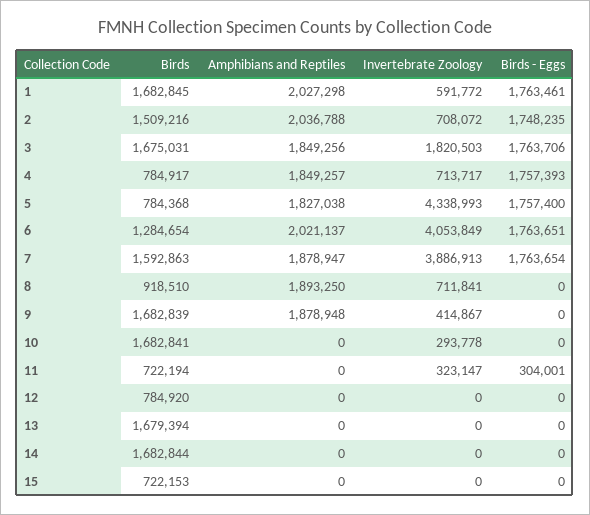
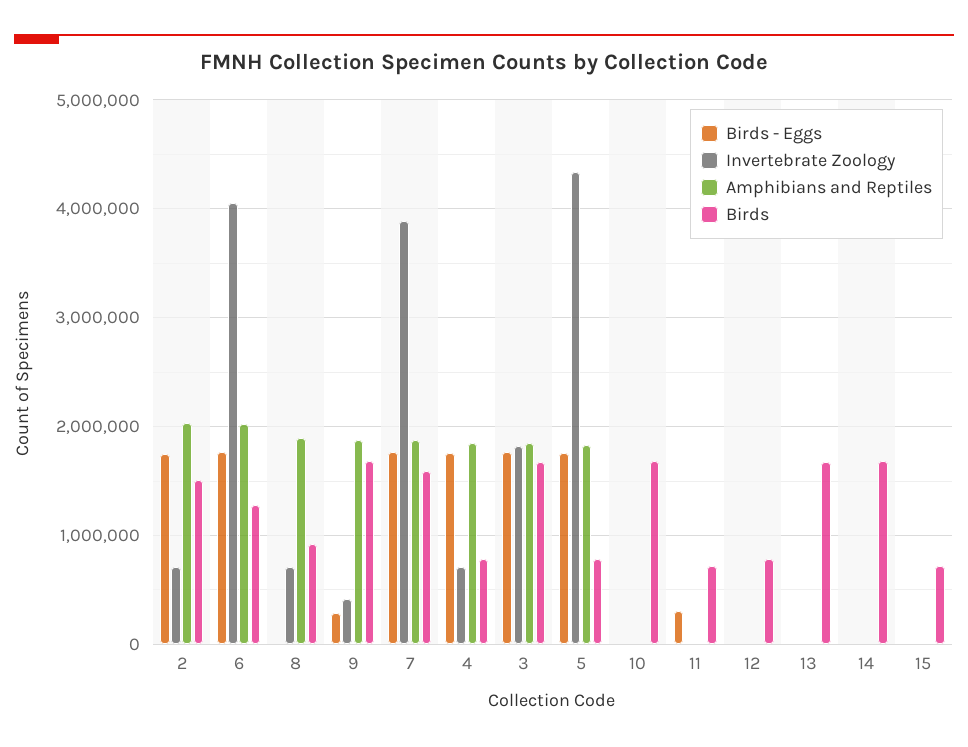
Birds, 1: 1682845 -> none
Amphibians and Reptiles, 1: 2027298 -> none
Invertebrate Zoology, 1: 591772 -> none
Birds - Eggs, 1: 1763461 -> none
Birds - Eggs, 9: 0 -> 300000
Invertebrate Zoology, 10: 293778 -> 0
Invertebrate Zoology, 11: 323147 -> 0

